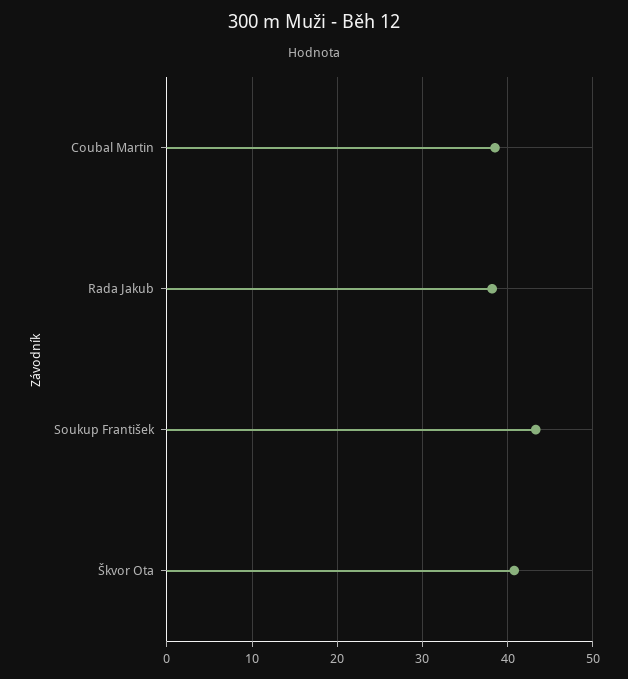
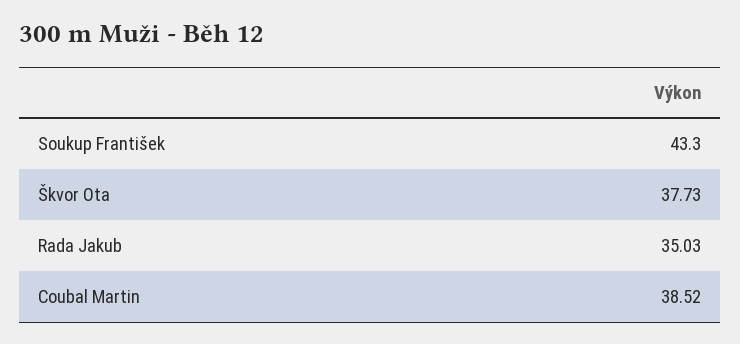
Rada Jakub: 38 -> 35.03
Škvor Ota: 41 -> 37.73

